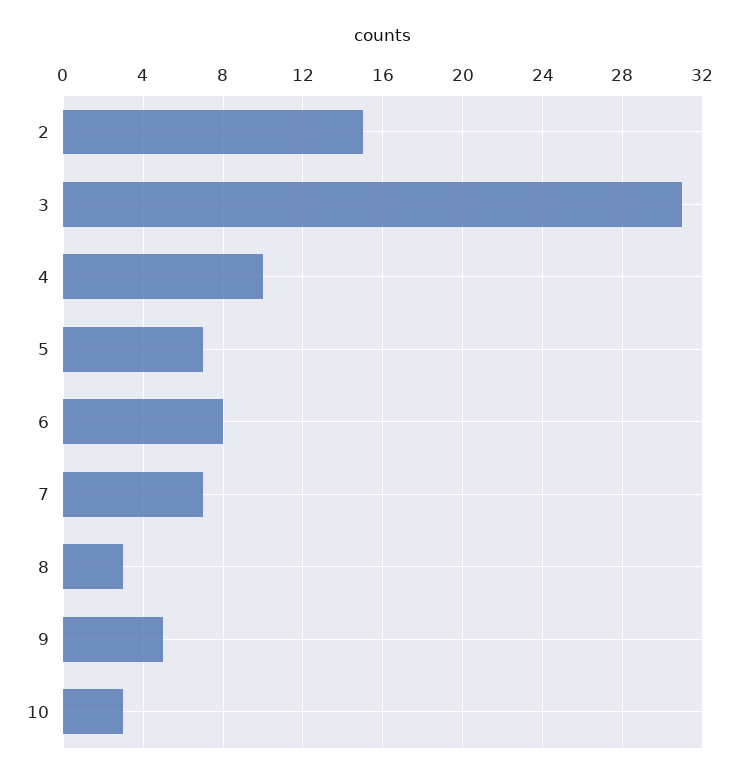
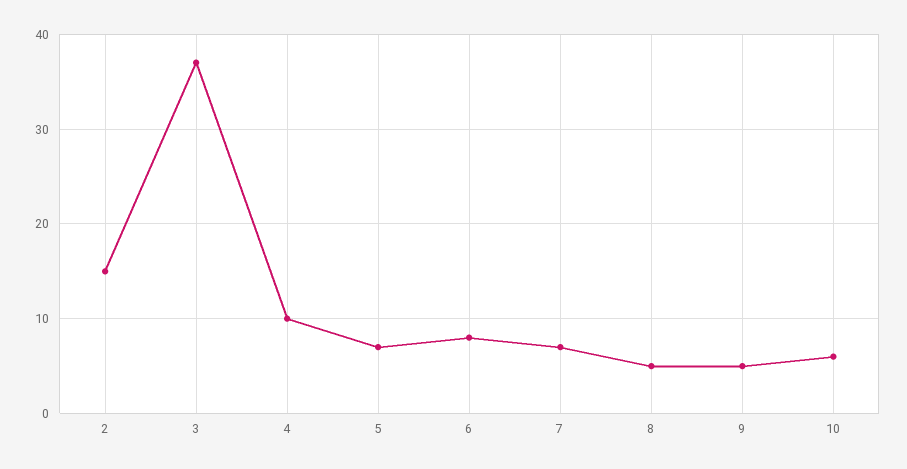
3: 31 -> 37
8: 3 -> 5
10: 3 -> 6

